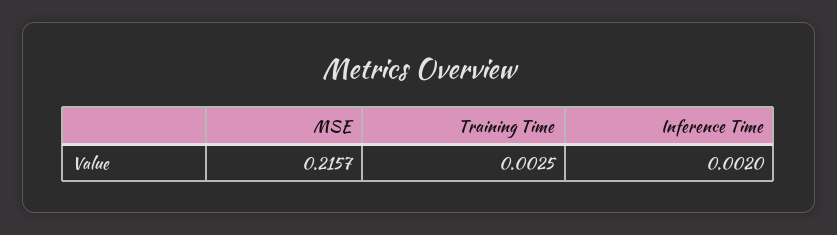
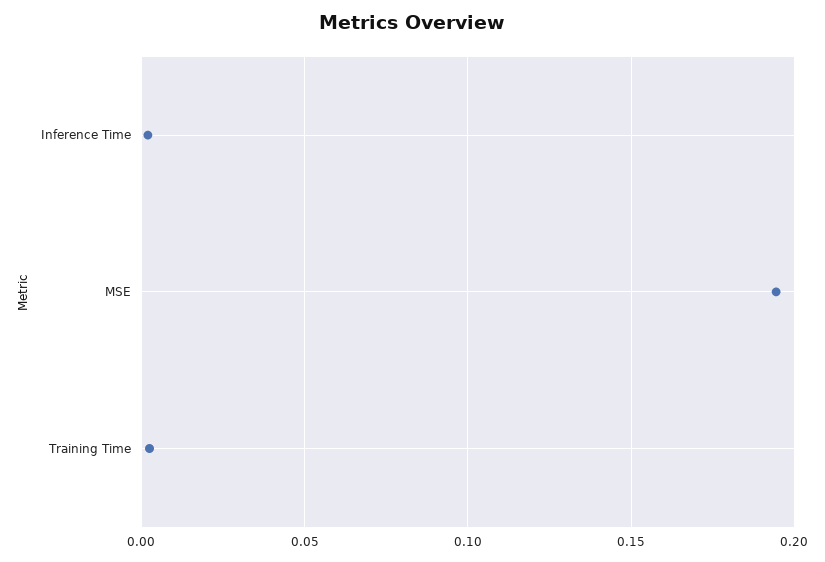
MSE: 0.2157 -> 0.195

